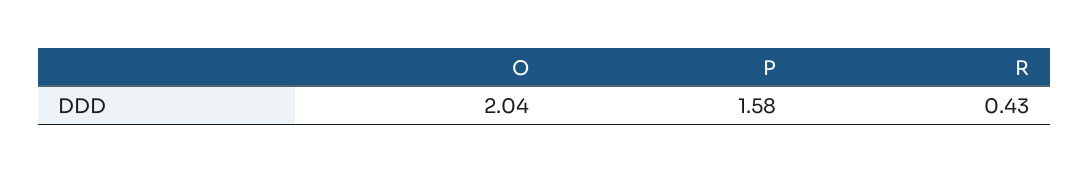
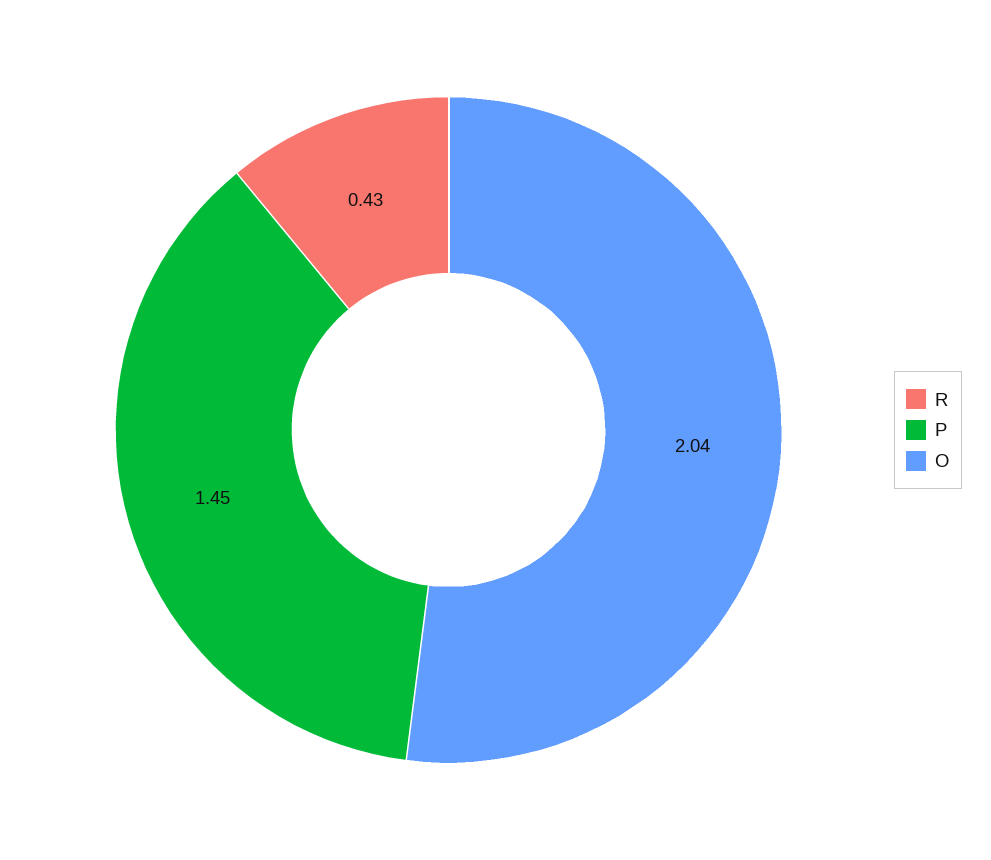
P: 1.58 -> 1.45

